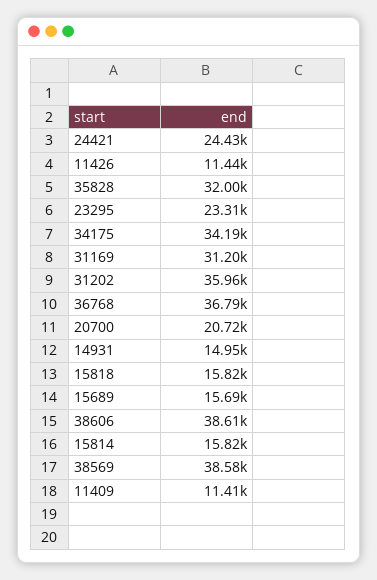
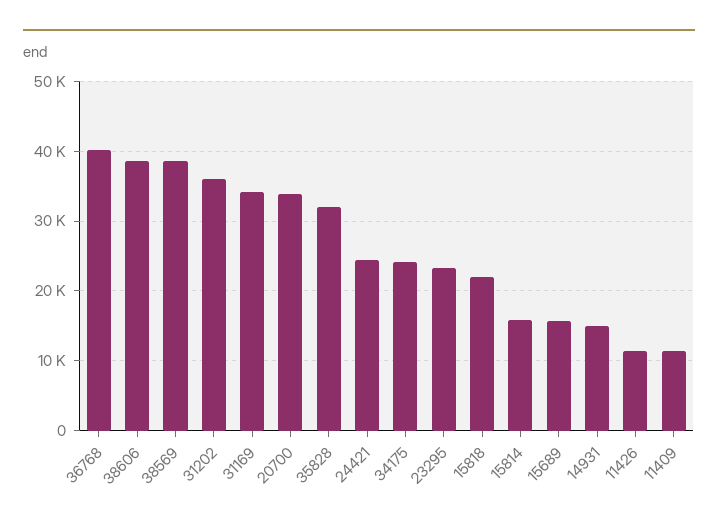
34175: 34190 -> 24000
31169: 31200 -> 34000
36768: 36790 -> 40000
20700: 20720 -> 34000
15818: 15820 -> 22000

